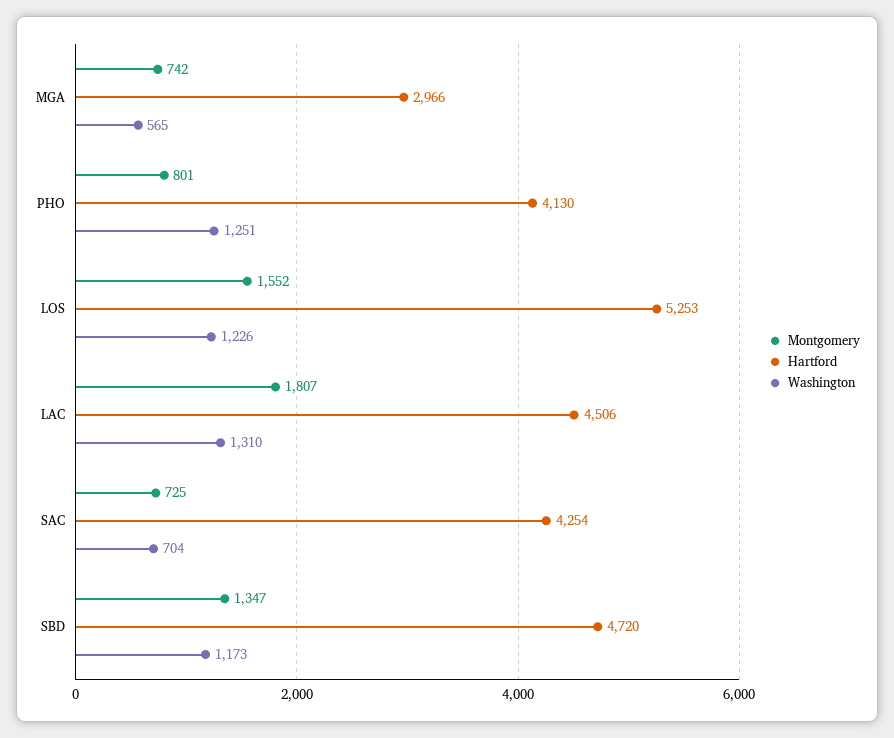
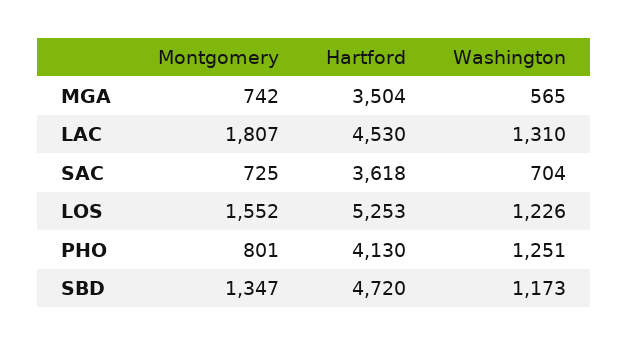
Hartford, MGA: 2966 -> 3504
Hartford, LAC: 4506 -> 4530
Hartford, SAC: 4254 -> 3618

